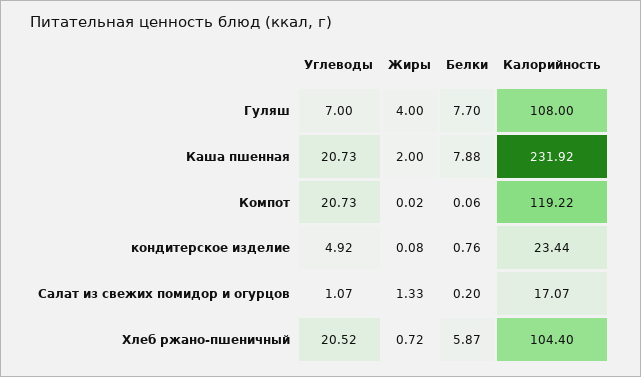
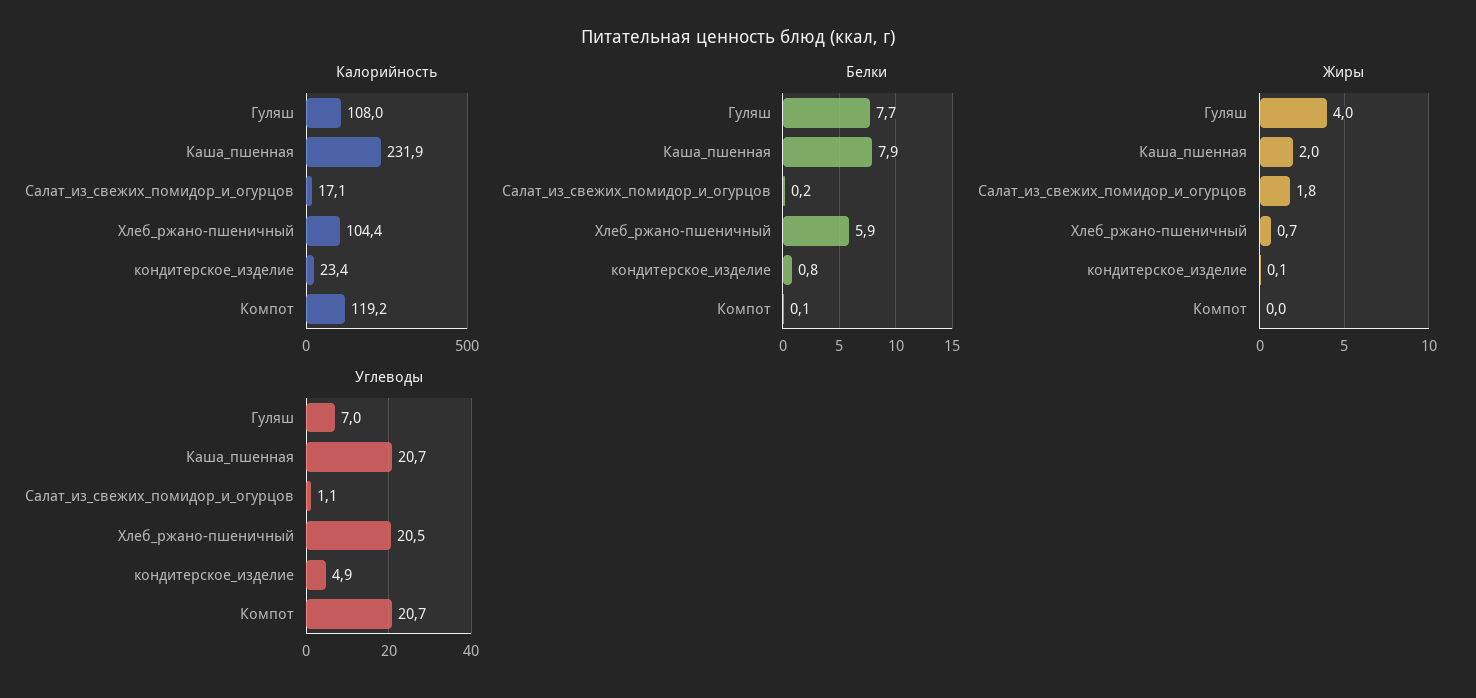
Жиры, Салат из свежих помидор и огурцов: 1.33 -> 1.8

